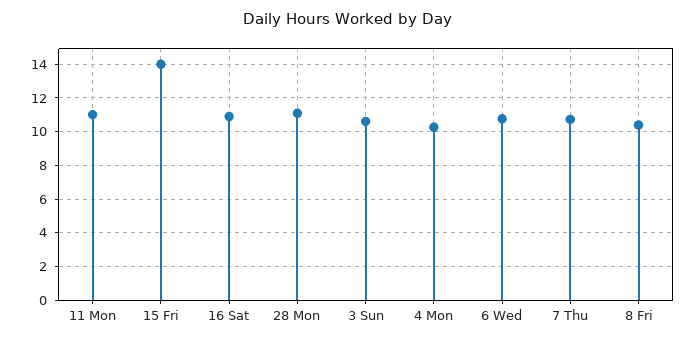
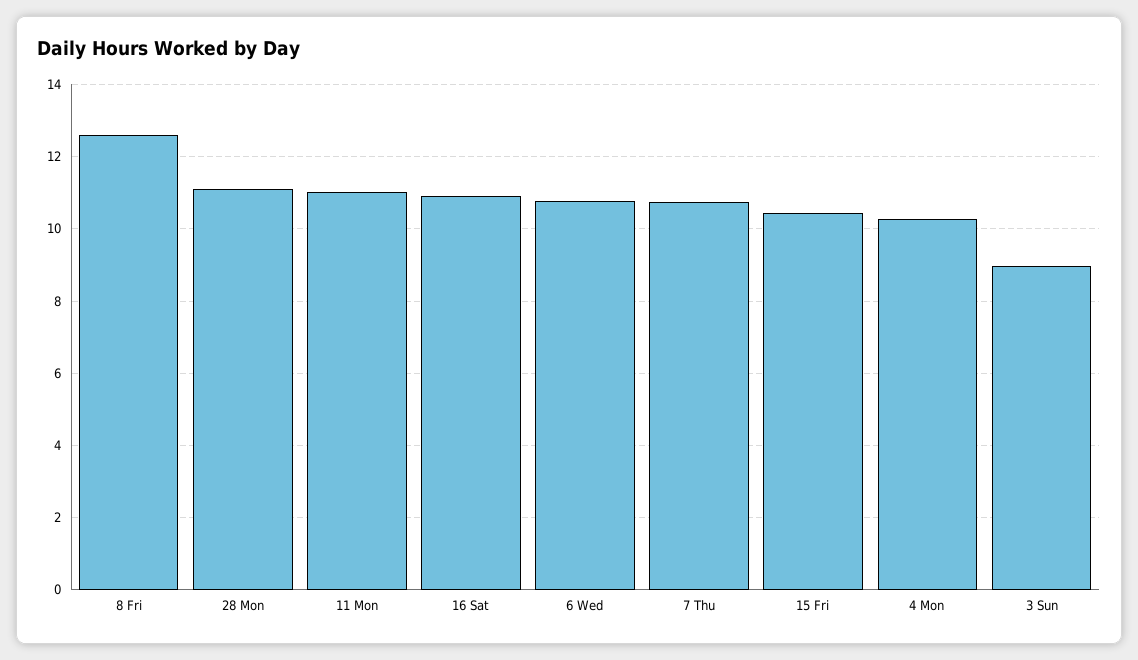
15 Fri: 14 -> 10.4
3 Sun: 10.5 -> 9
8 Fri: 10.5 -> 12.6

